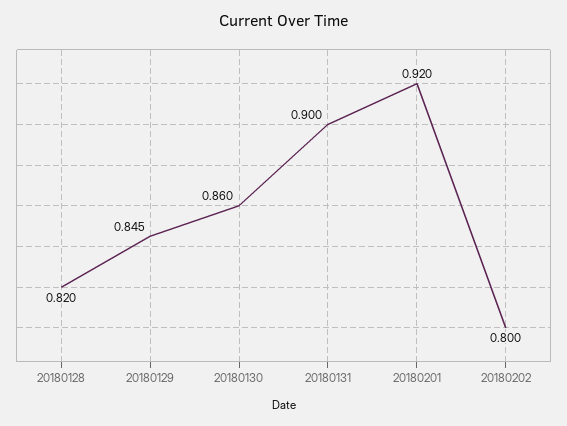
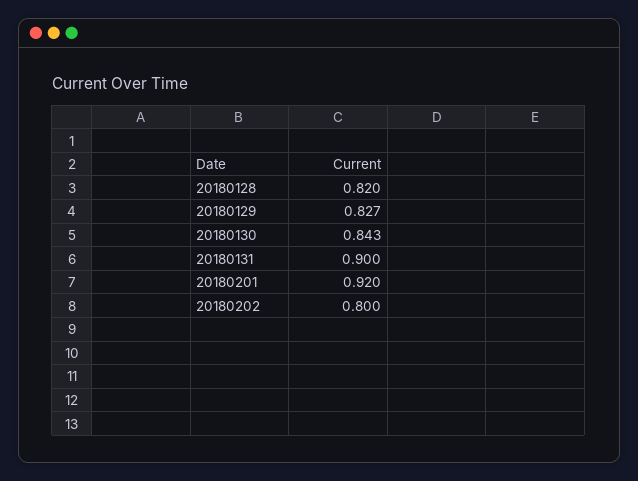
20180129: 0.845 -> 0.827
20180130: 0.86 -> 0.843

